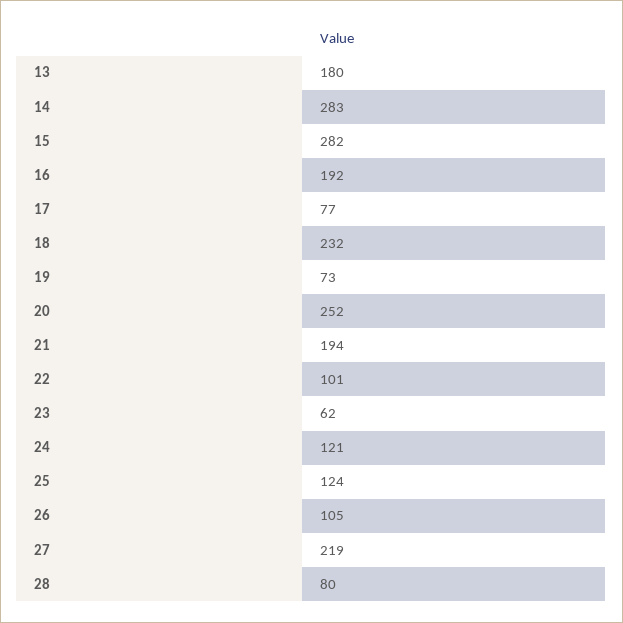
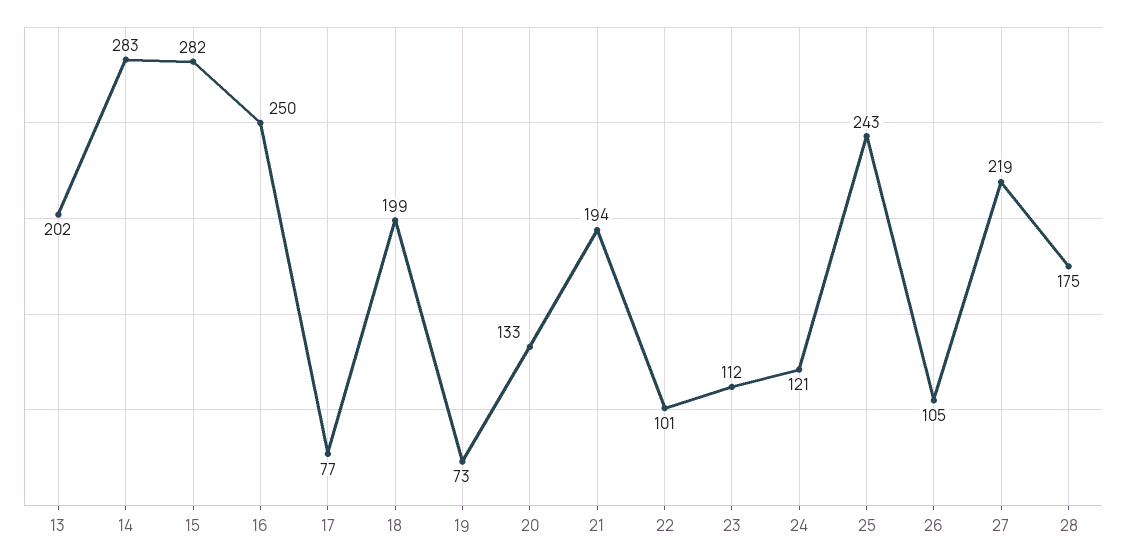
13: 180 -> 202
16: 192 -> 250
18: 232 -> 199
20: 252 -> 133
23: 62 -> 112
25: 124 -> 243
28: 80 -> 175

